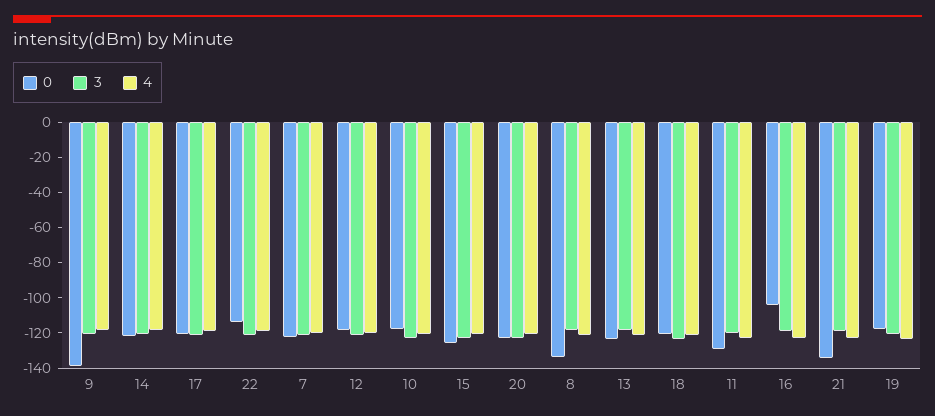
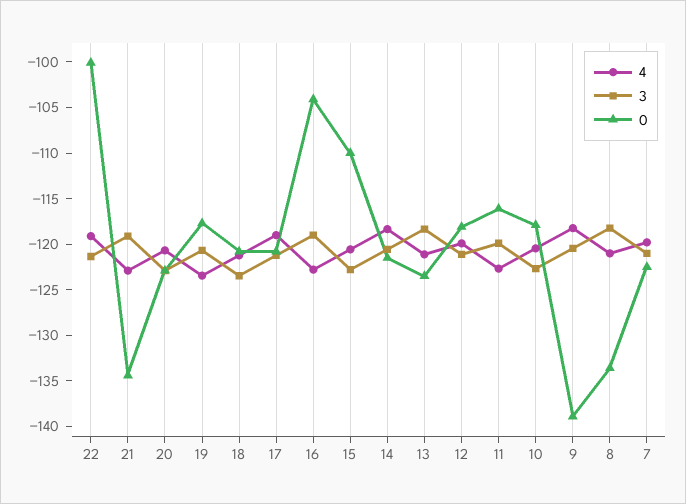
0, 22: -115 -> -100
0, 15: -125 -> -110
0, 11: -130 -> -116

